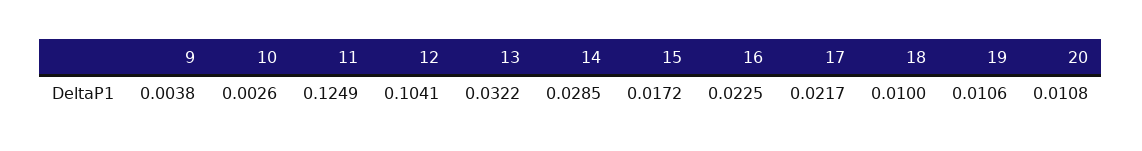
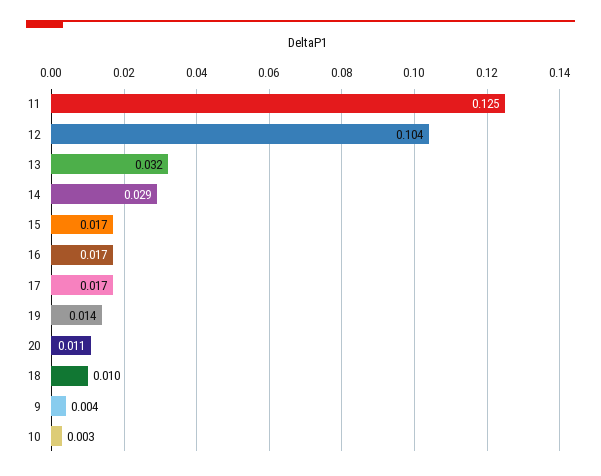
16: 0.0225 -> 0.017
17: 0.0217 -> 0.017
19: 0.0106 -> 0.014

